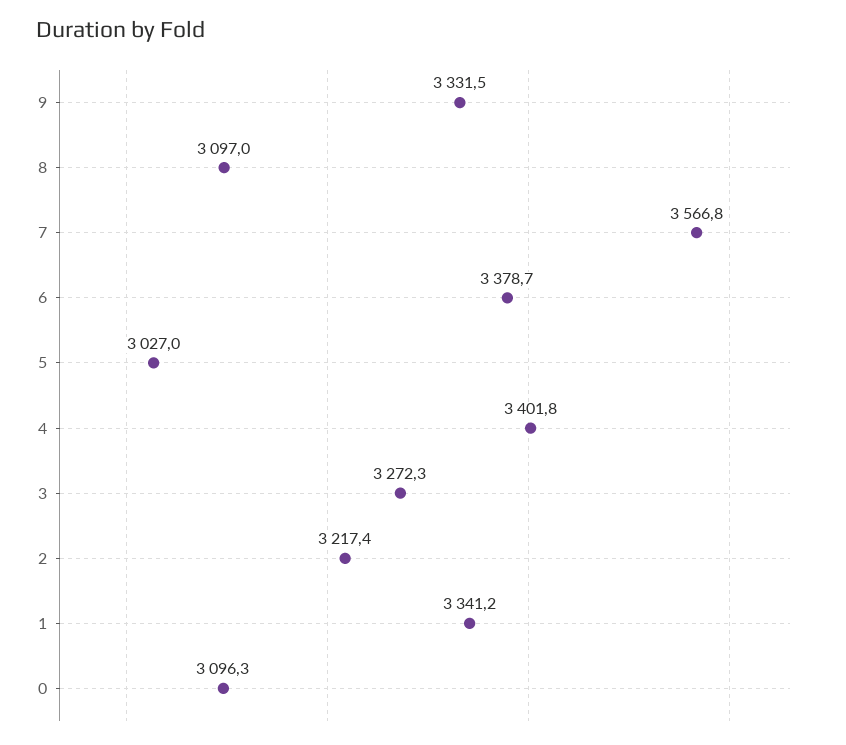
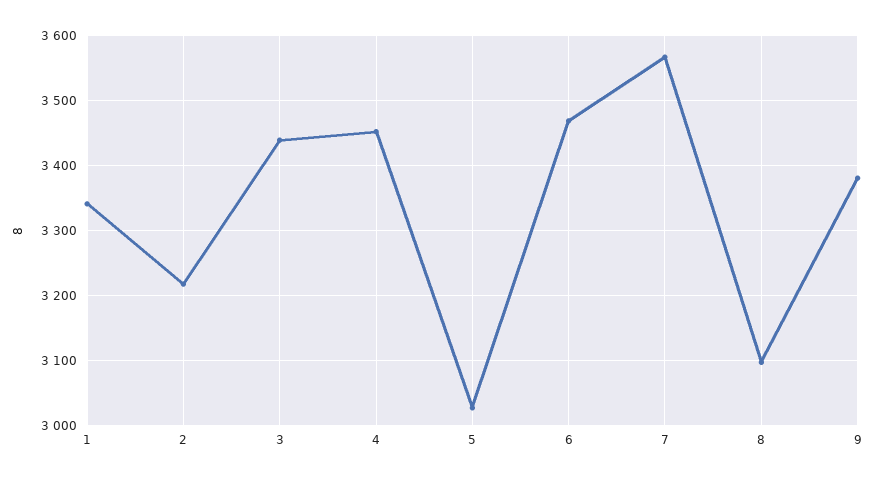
9: 3331.5 -> 3380
6: 3378.7 -> 3470
4: 3401.8 -> 3450
3: 3272.3 -> 3440
0: 3096.3 -> none

